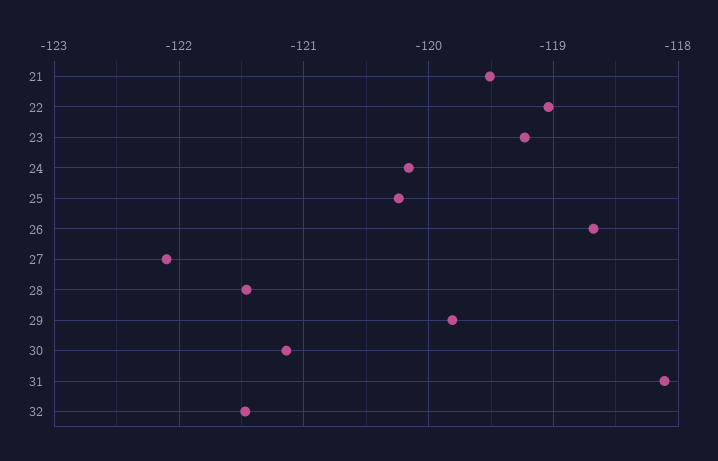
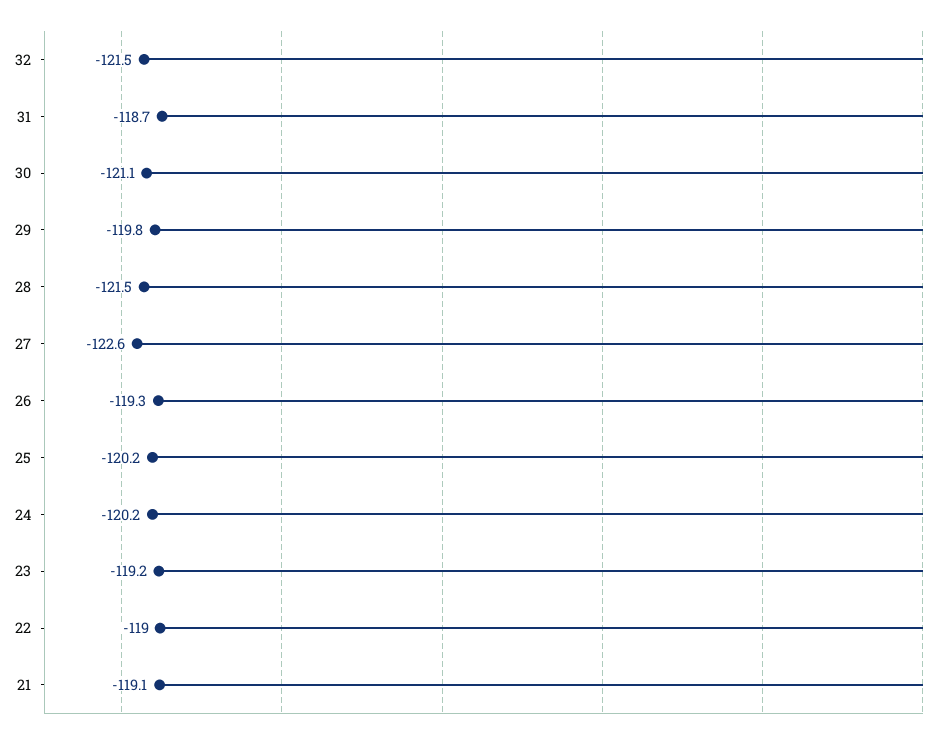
21: -119.5 -> -119.1
26: -118.7 -> -119.3
27: -122.1 -> -122.6
31: -118.1 -> -118.7

